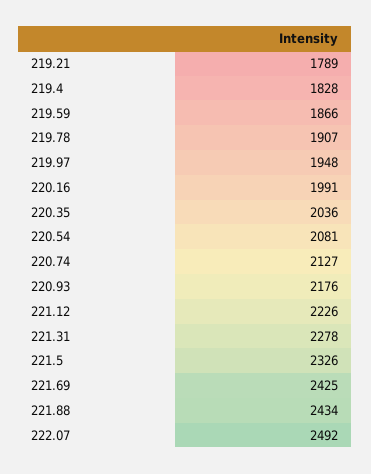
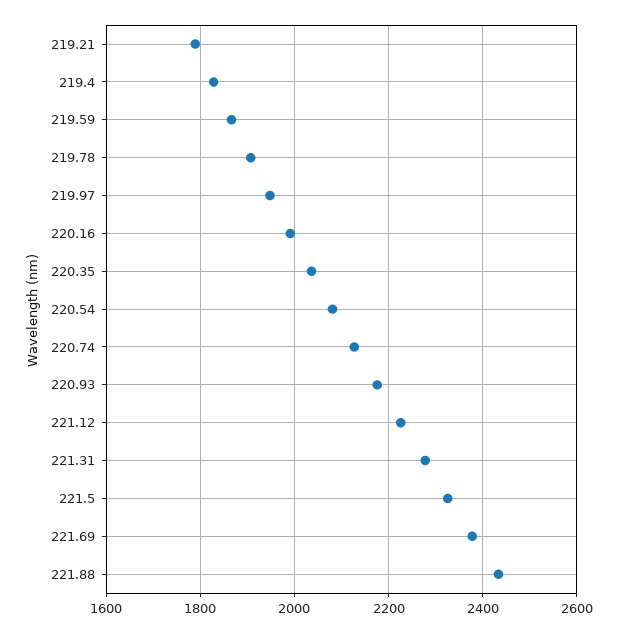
221.69: 2425 -> 2380
222.07: 2492 -> none

